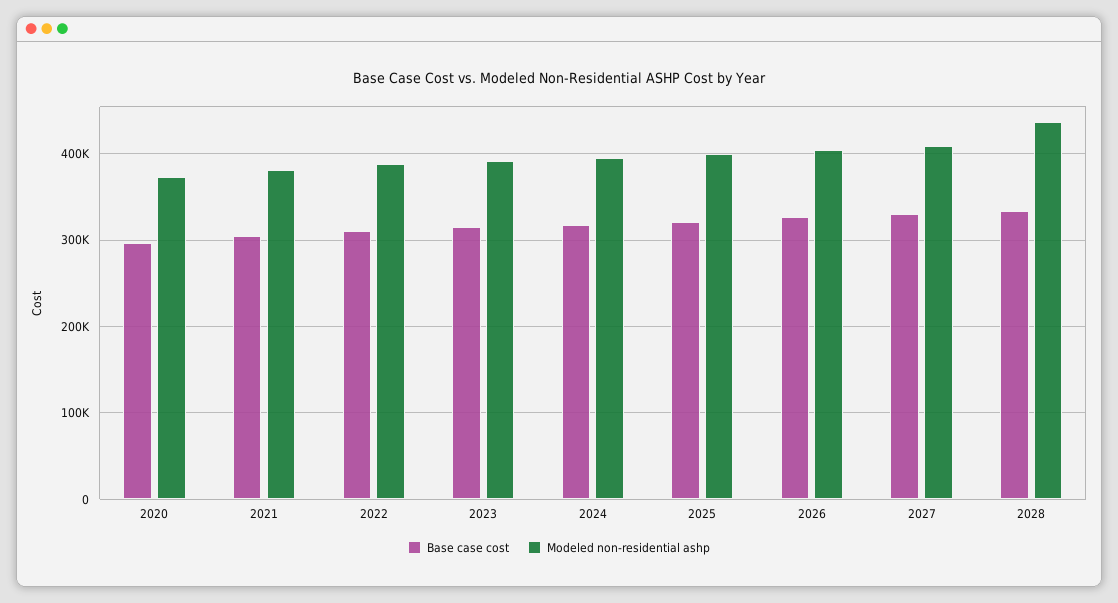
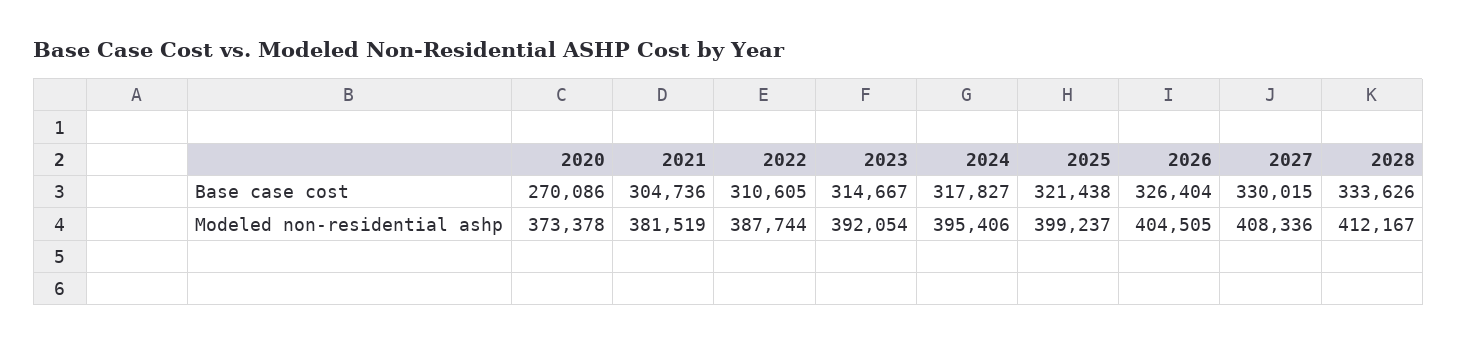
Base case cost, 2020: 300000 -> 270086
Modeled non-residential ashp, 2028: 440000 -> 412167

